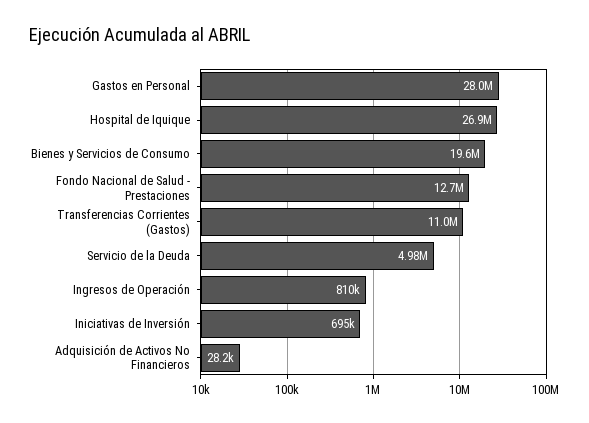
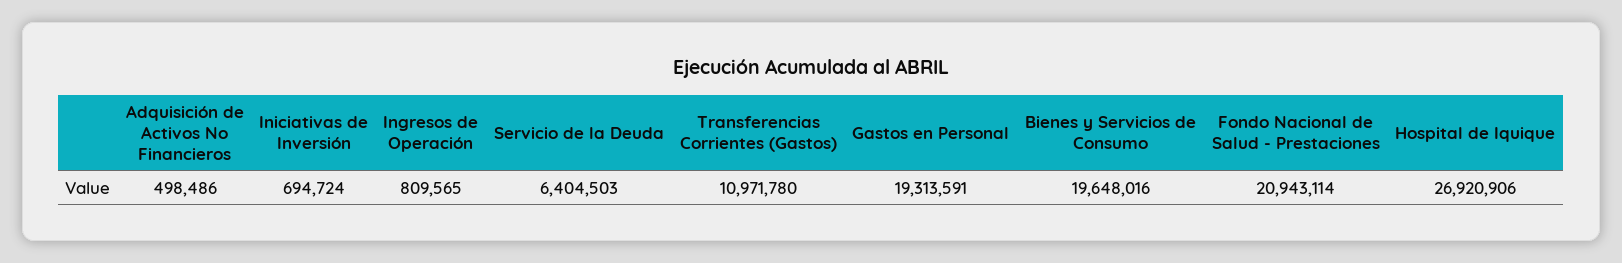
Gastos en Personal: 28000000 -> 19313591
Fondo Nacional de Salud - Prestaciones: 12700000 -> 20943114
Servicio de la Deuda: 4980000 -> 6404503
Adquisición de Activos No Financieros: 28200 -> 498486

